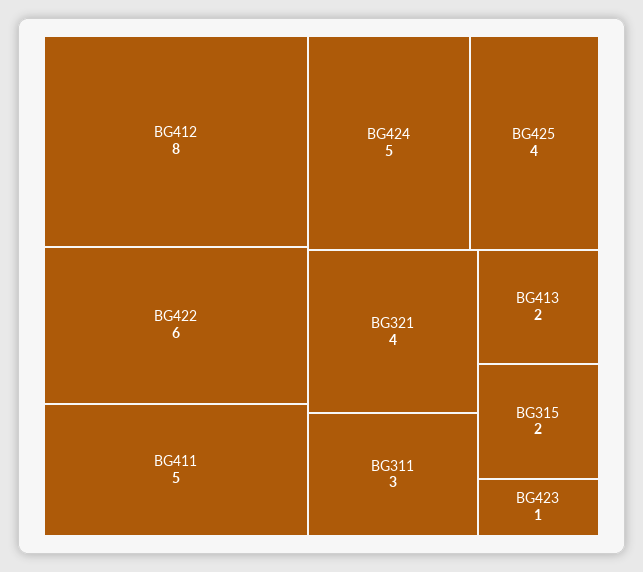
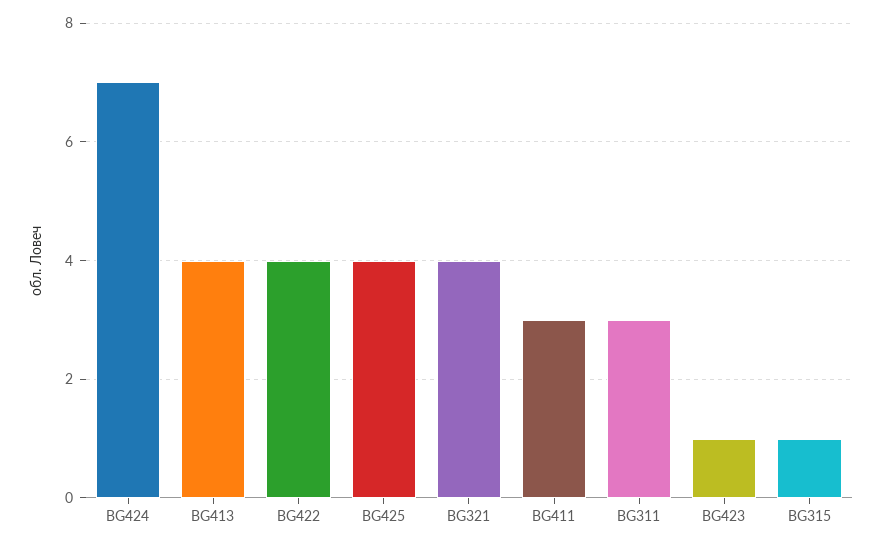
BG412: 8 -> none
BG422: 6 -> 4
BG411: 5 -> 3
BG424: 5 -> 7
BG413: 2 -> 4
BG315: 2 -> 1

